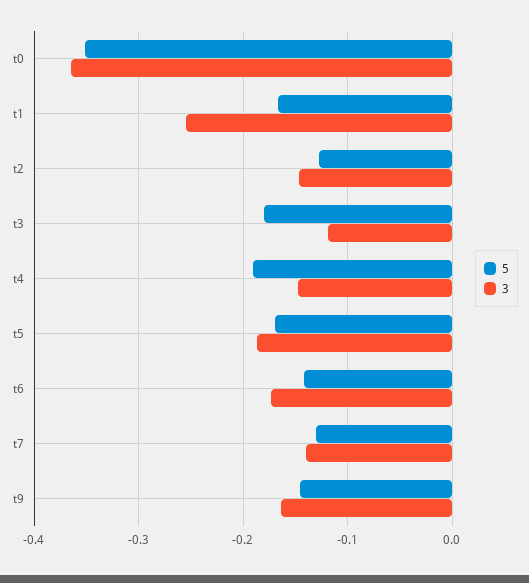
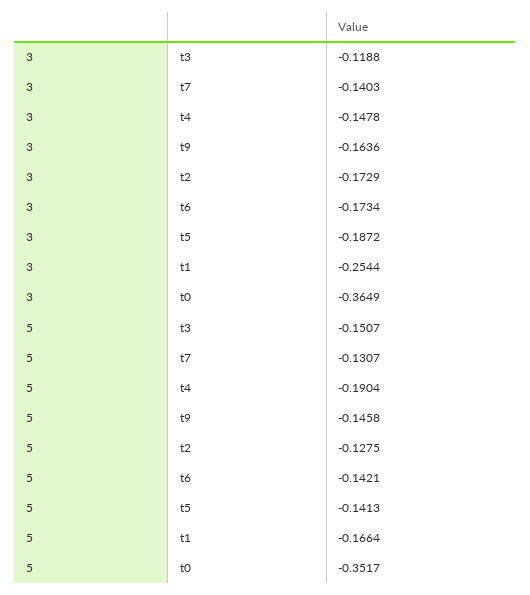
3, t2: -0.15 -> -0.1729
5, t3: -0.18 -> -0.1507
5, t5: -0.17 -> -0.1413

